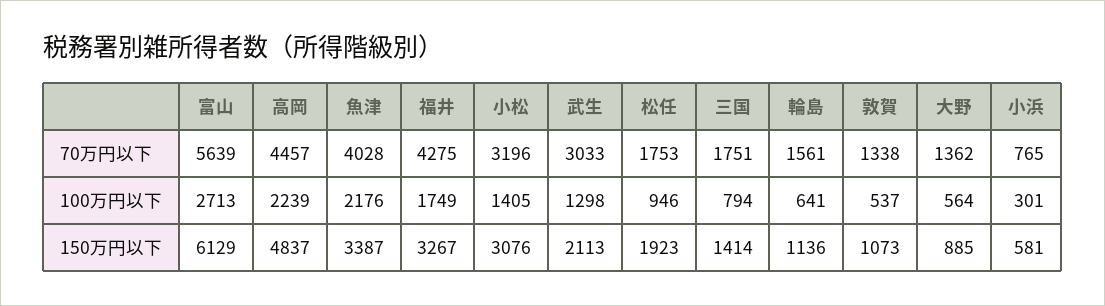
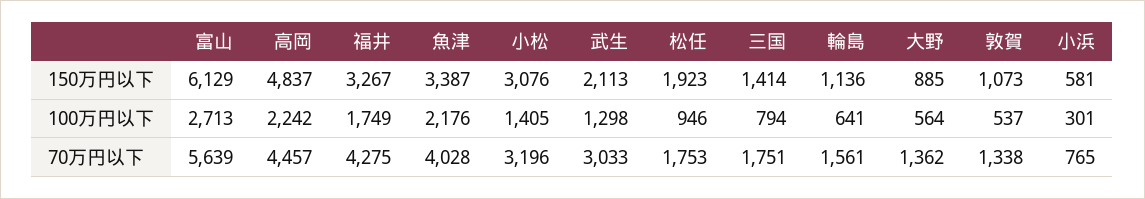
高岡, 100万円以下: 2239 -> 2242

